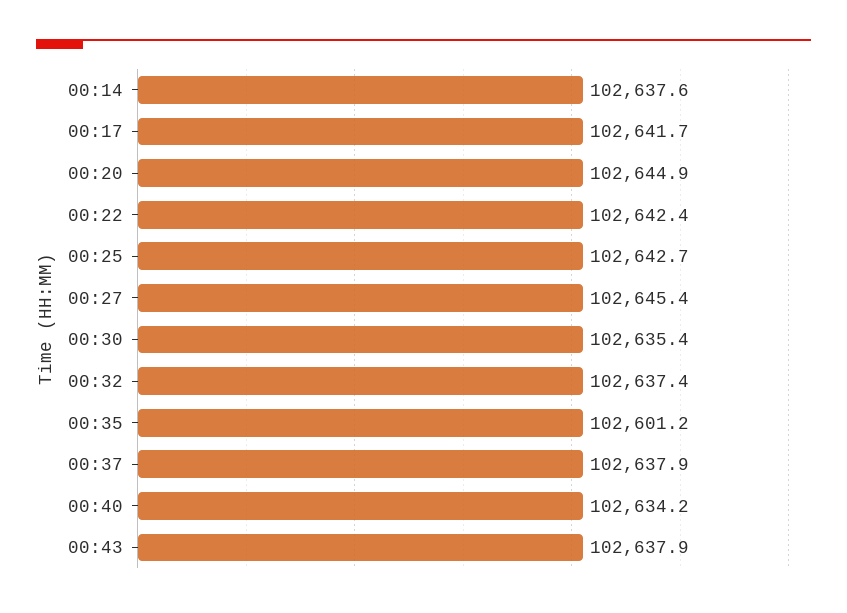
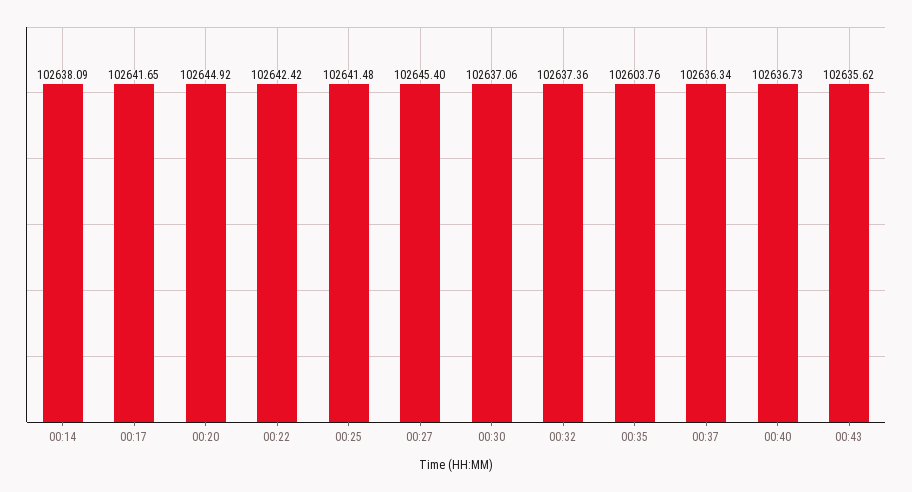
00:14: 102637.6 -> 102638.09
00:25: 102642.7 -> 102641.48
00:30: 102635.4 -> 102637.06
00:35: 102601.2 -> 102603.76
00:37: 102637.9 -> 102636.34
00:40: 102634.2 -> 102636.73
00:43: 102637.9 -> 102635.62

